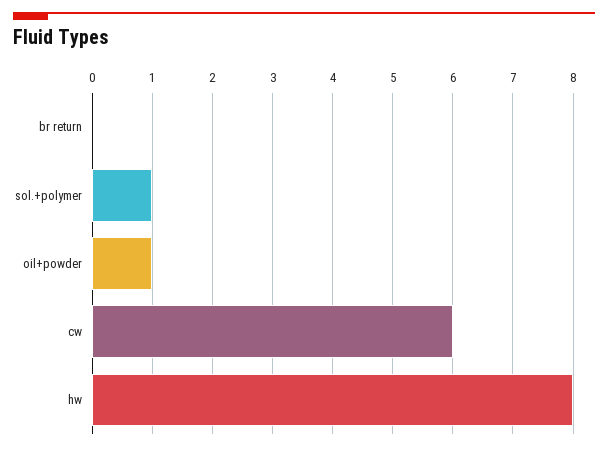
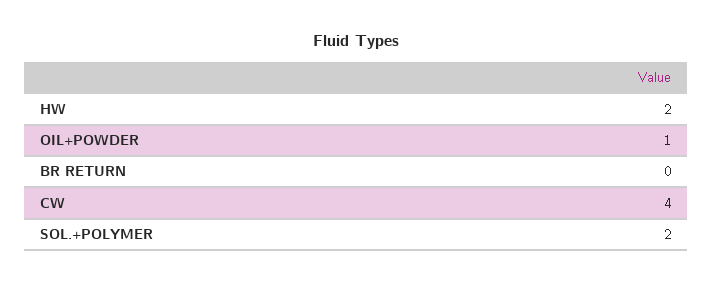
sol.+polymer: 1 -> 2
cw: 6 -> 4
hw: 8 -> 2

